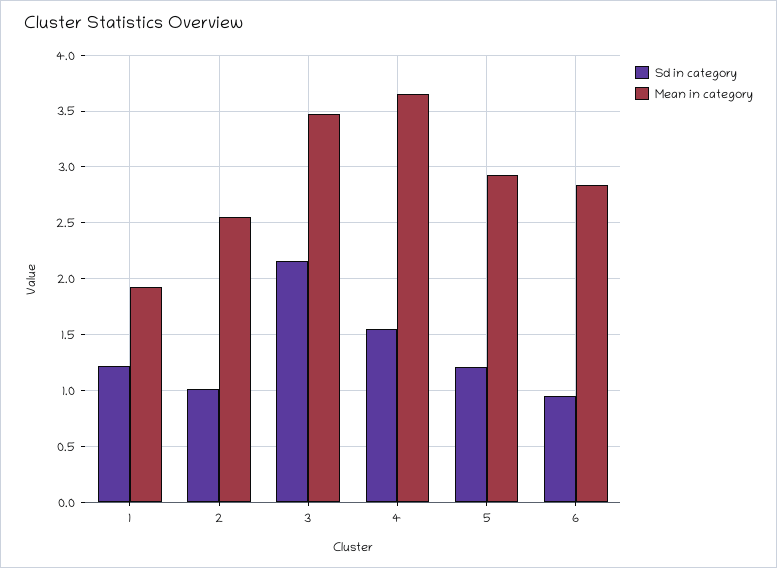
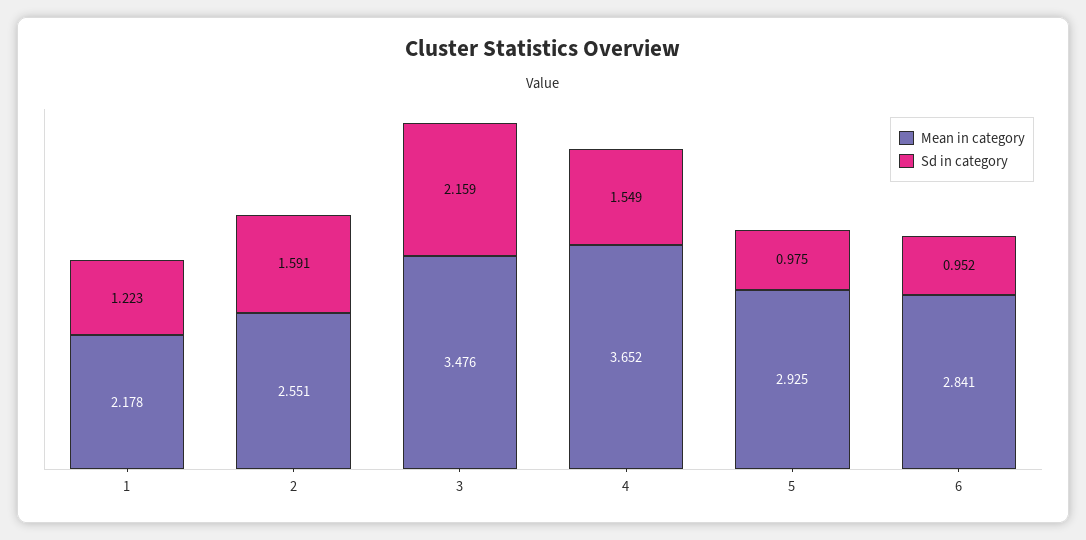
Mean in category, 1: 1.9 -> 2.178
Sd in category, 2: 1 -> 1.591
Sd in category, 5: 1.2 -> 0.975

